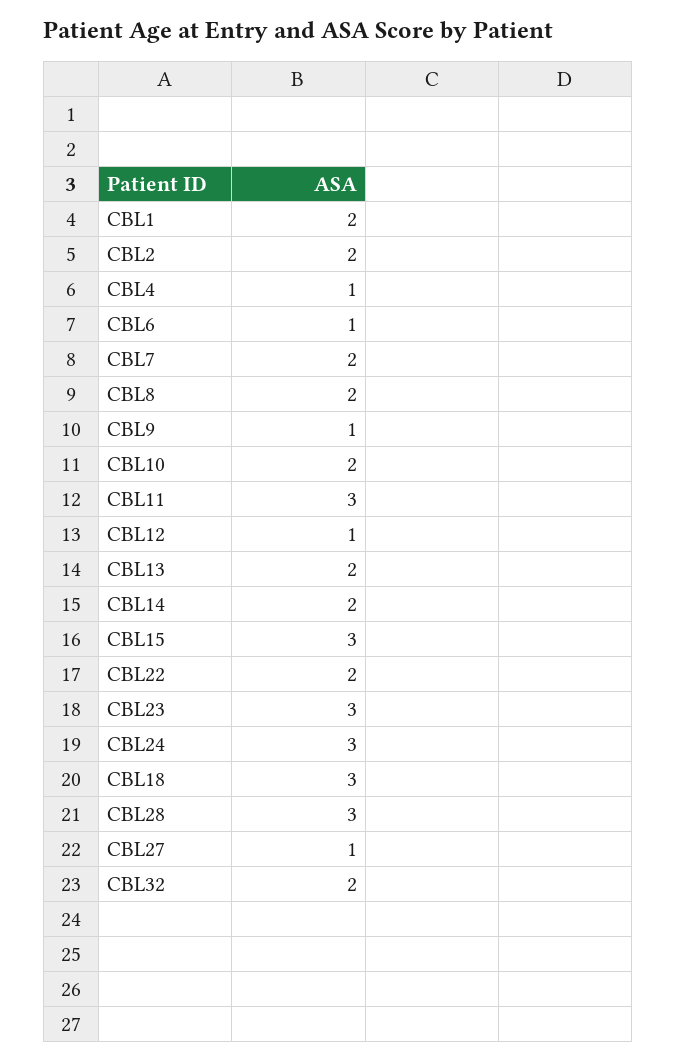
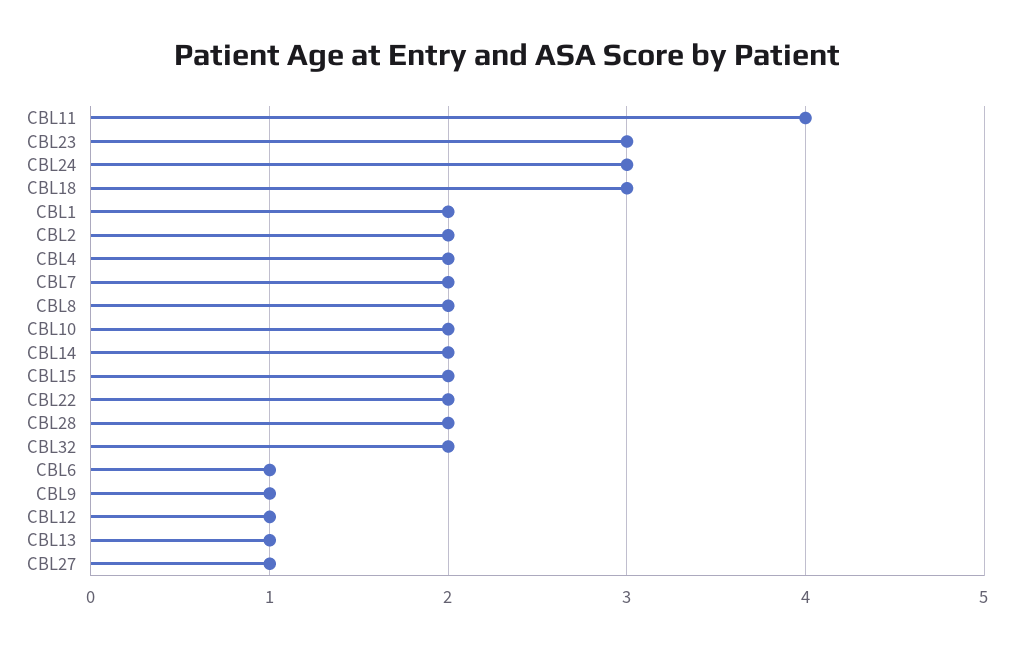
CBL4: 1 -> 2
CBL11: 3 -> 4
CBL13: 2 -> 1
CBL15: 3 -> 2
CBL28: 3 -> 2

